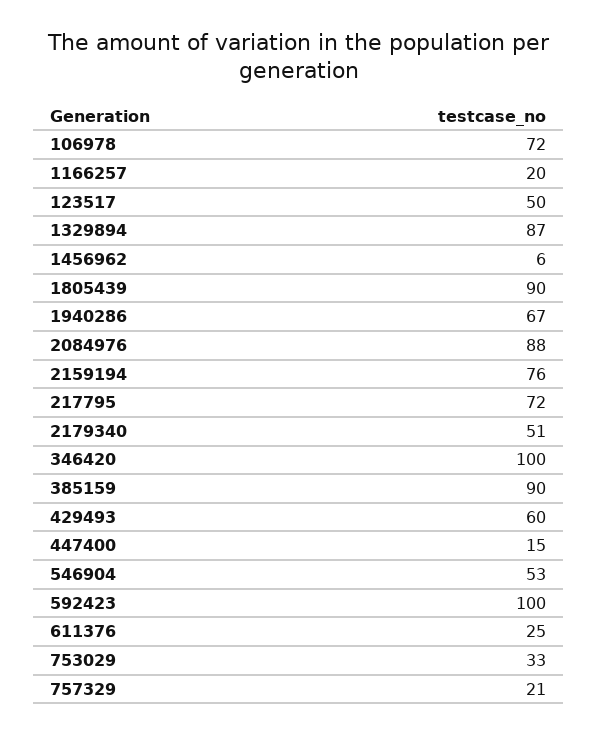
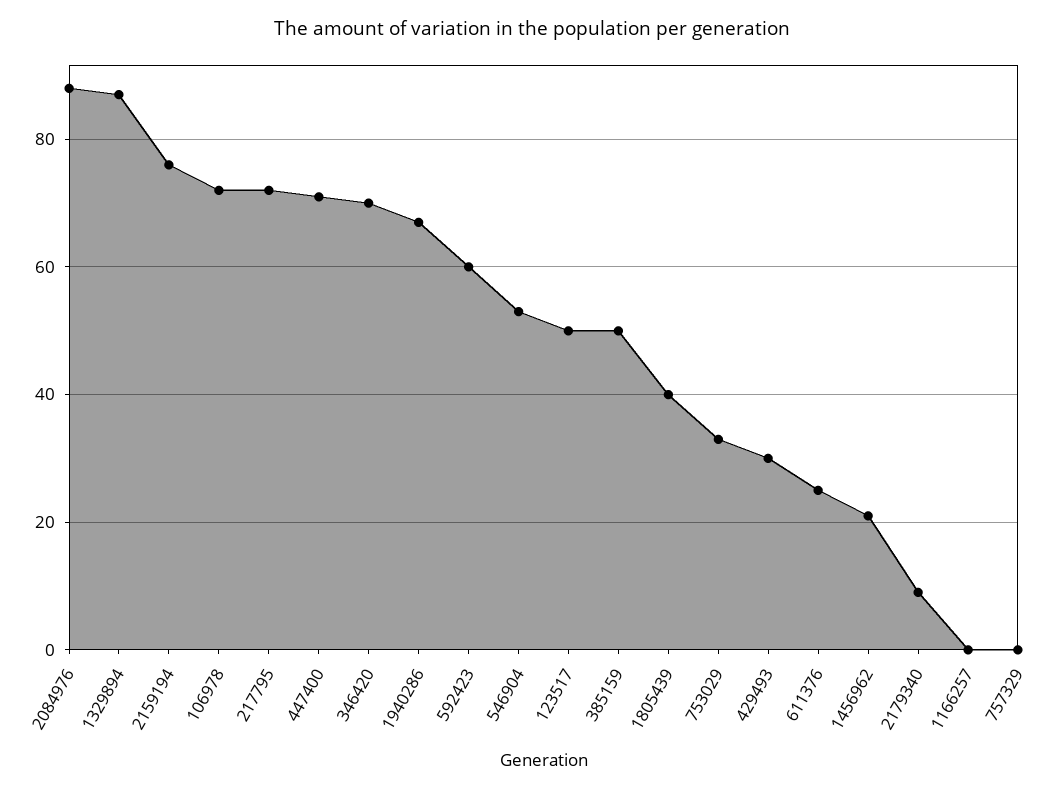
1166257: 20 -> 0
1456962: 6 -> 20
1805439: 90 -> 40
2179340: 51 -> 10
346420: 100 -> 70
385159: 90 -> 50
429493: 60 -> 30
447400: 15 -> 70
592423: 100 -> 60
757329: 21 -> 0

